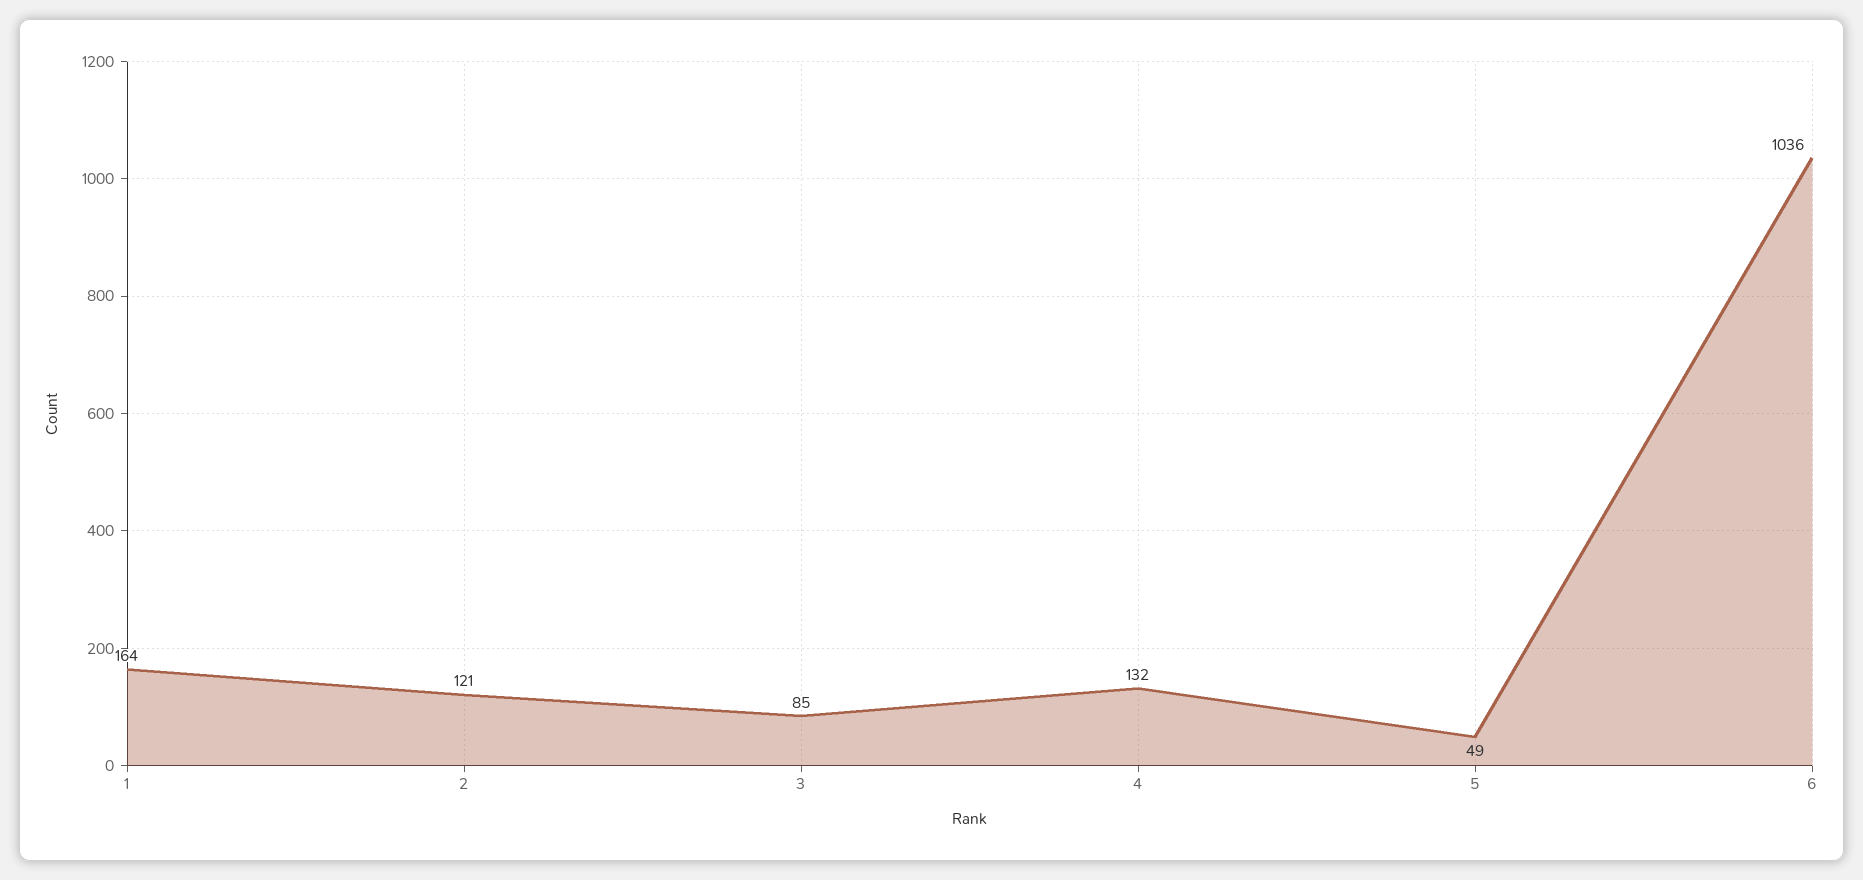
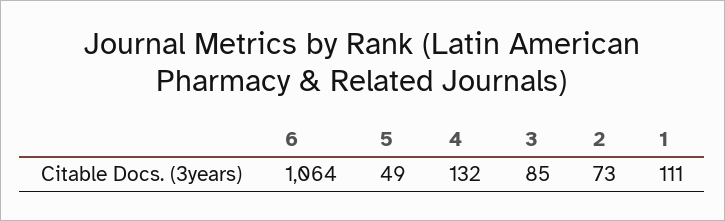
1: 164 -> 111
2: 121 -> 73
6: 1036 -> 1064

